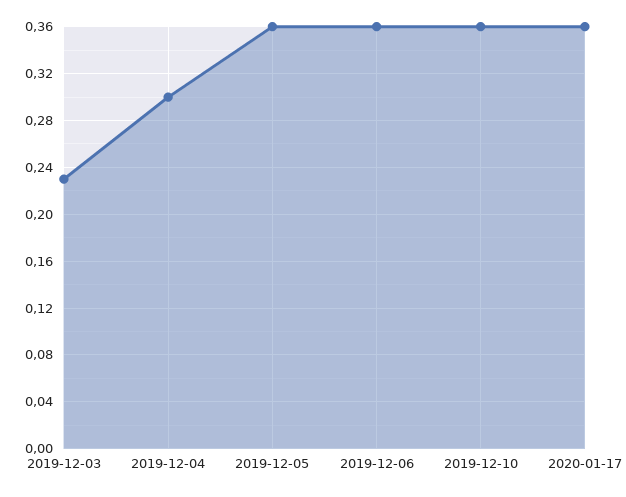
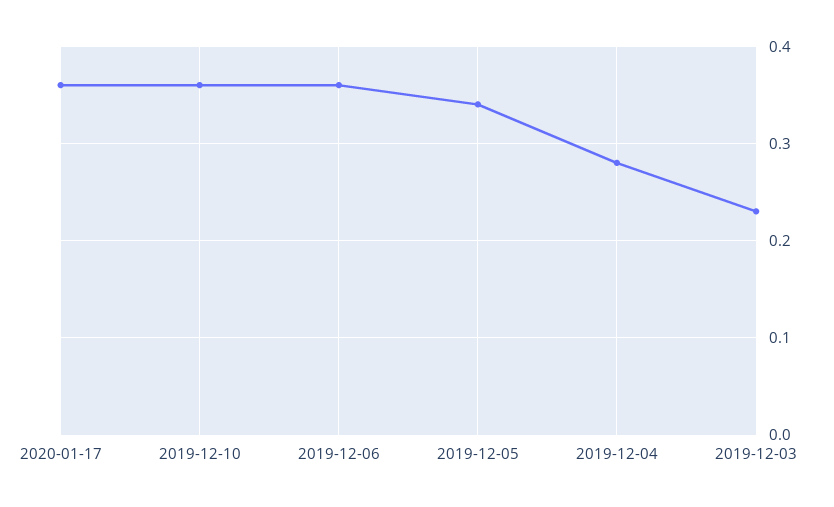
2019-12-04: 0.3 -> 0.28
2019-12-05: 0.36 -> 0.34

